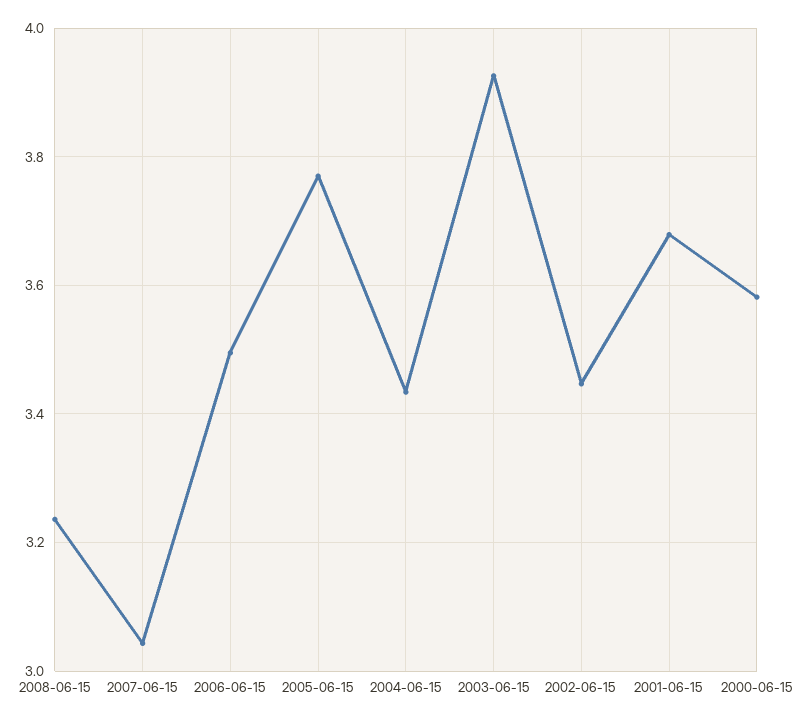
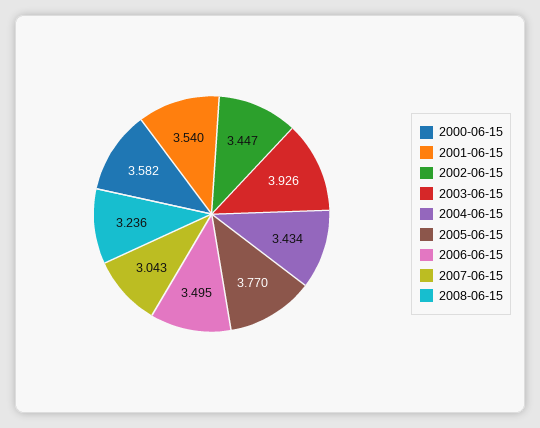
2001-06-15: 3.68 -> 3.54

